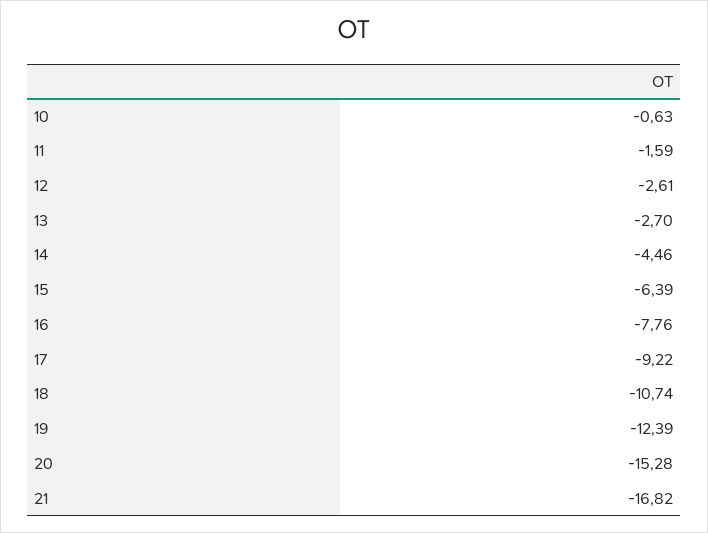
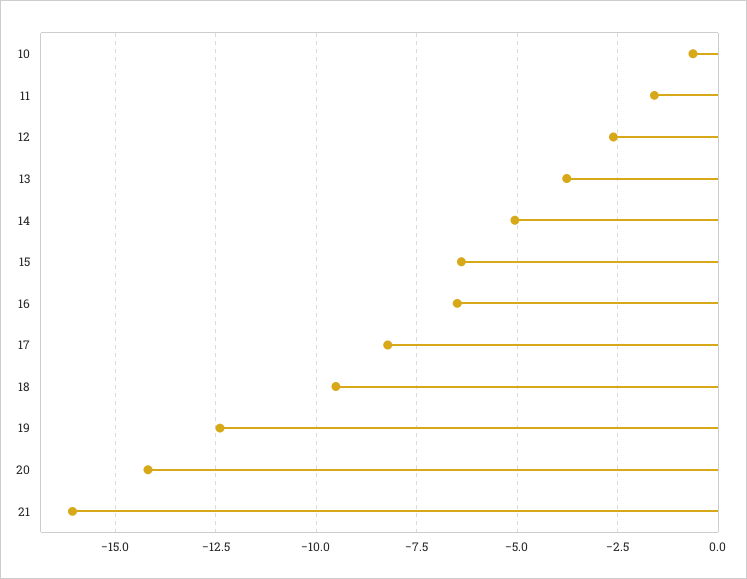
13: -2.7 -> -3.75
14: -4.46 -> -5
16: -7.76 -> -6.5
17: -9.22 -> -8.25
18: -10.74 -> -9.5
20: -15.28 -> -14.25
21: -16.82 -> -16

